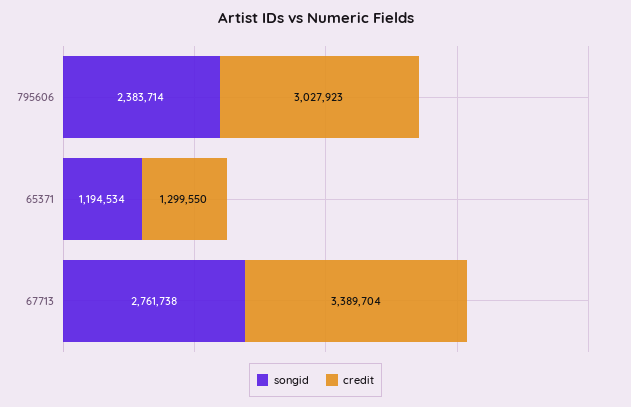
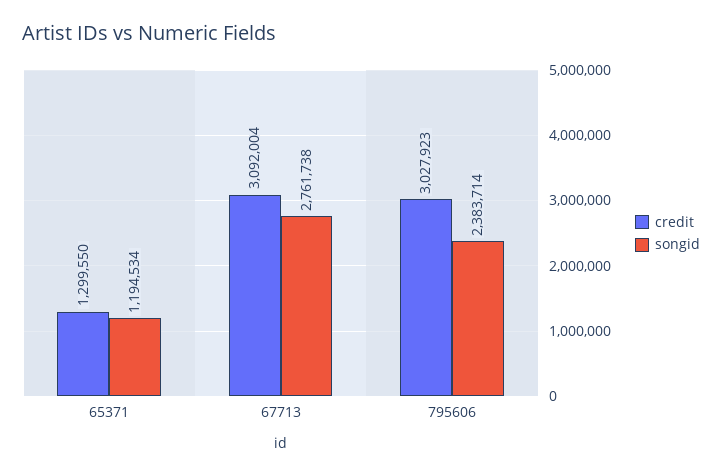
credit, 67713: 3389704 -> 3092004

